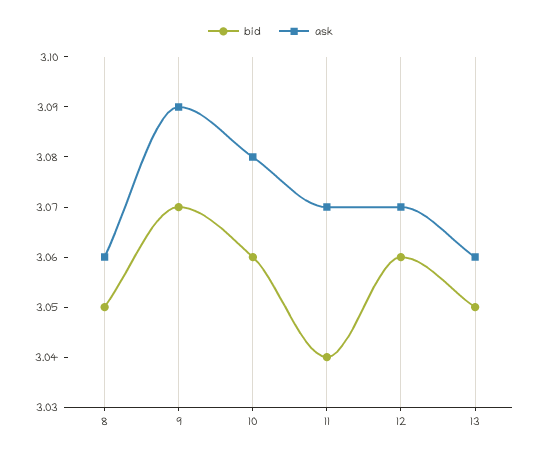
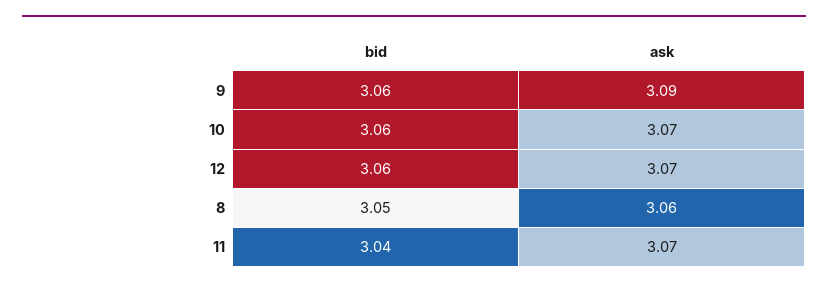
bid, 9: 3.07 -> 3.06
ask, 10: 3.08 -> 3.07
bid, 13: 3.05 -> none
ask, 13: 3.06 -> none

